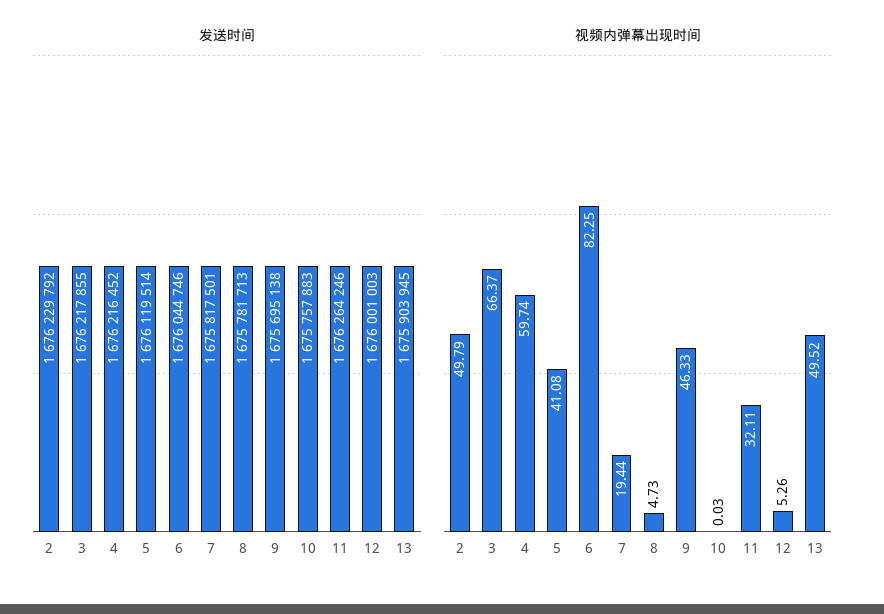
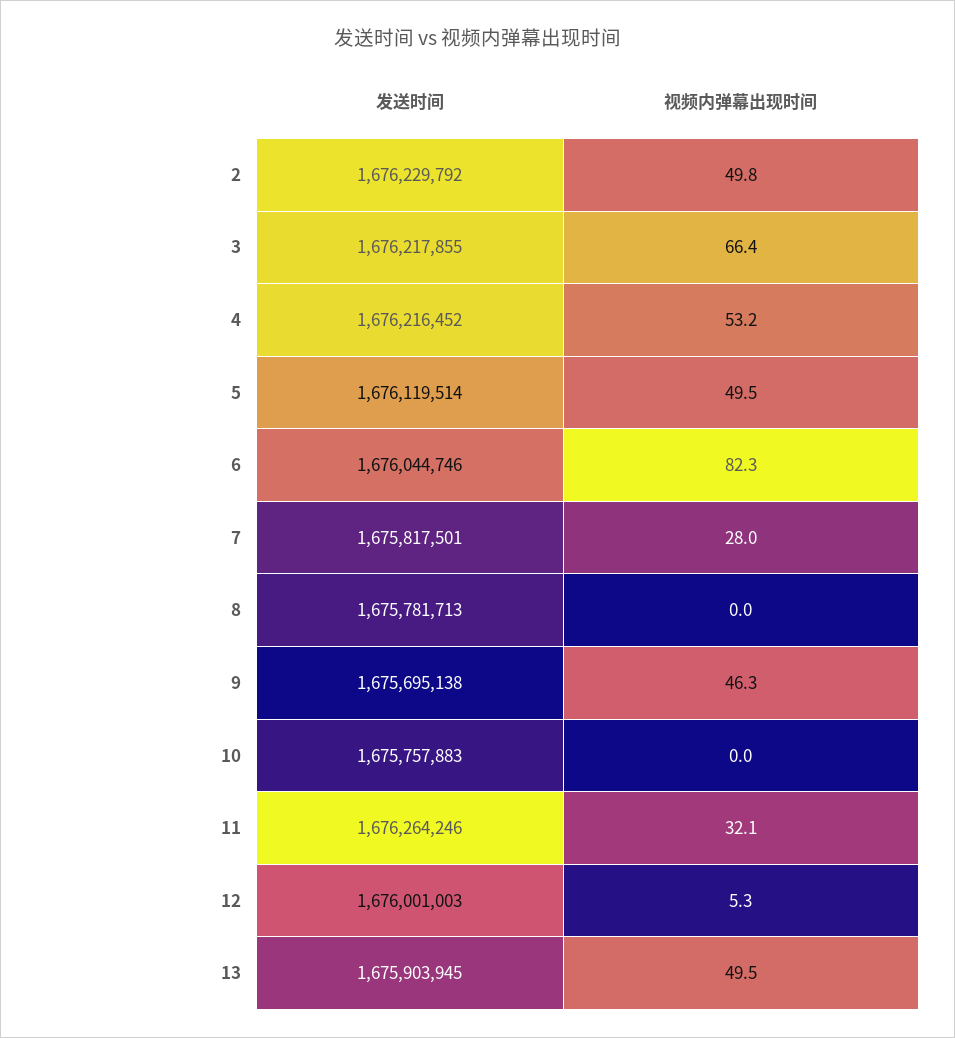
视频内弹幕出现时间, 4: 59.74 -> 53.2
视频内弹幕出现时间, 5: 41.08 -> 49.5
视频内弹幕出现时间, 7: 19.44 -> 28
视频内弹幕出现时间, 8: 4.73 -> 0

